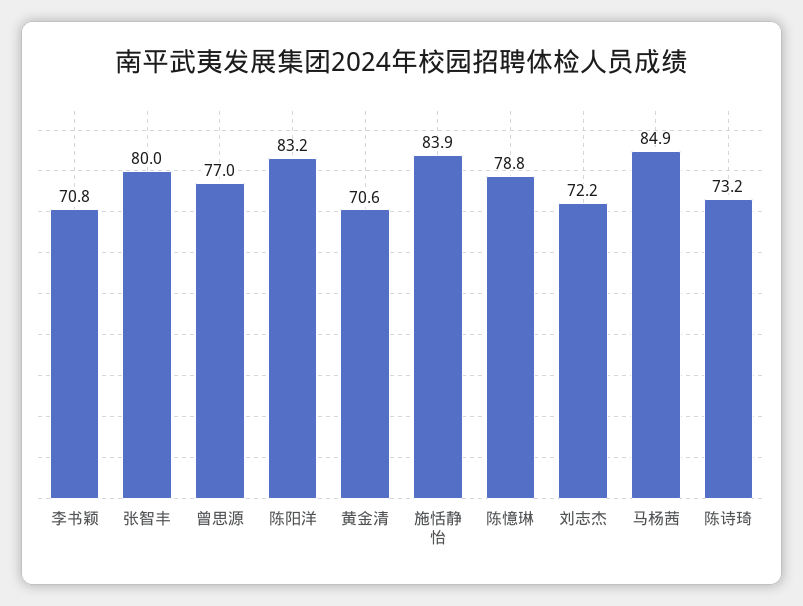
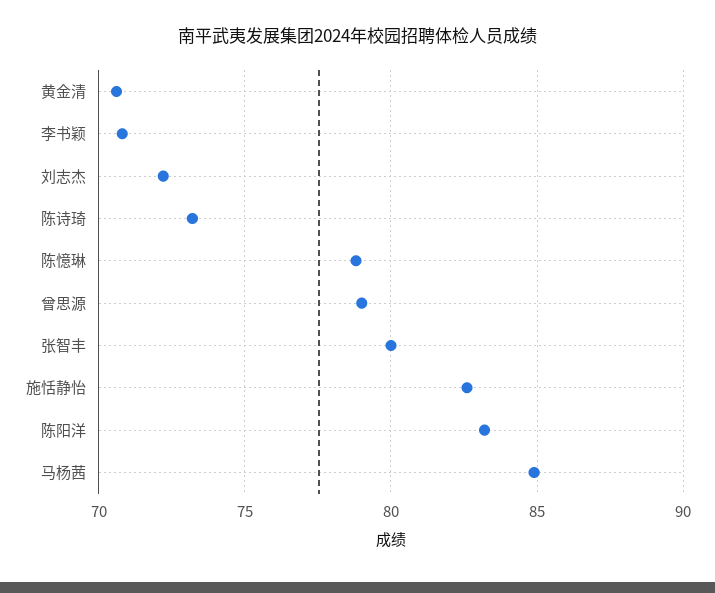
曾思源: 77 -> 79
施恬静怡: 83.9 -> 82.5

